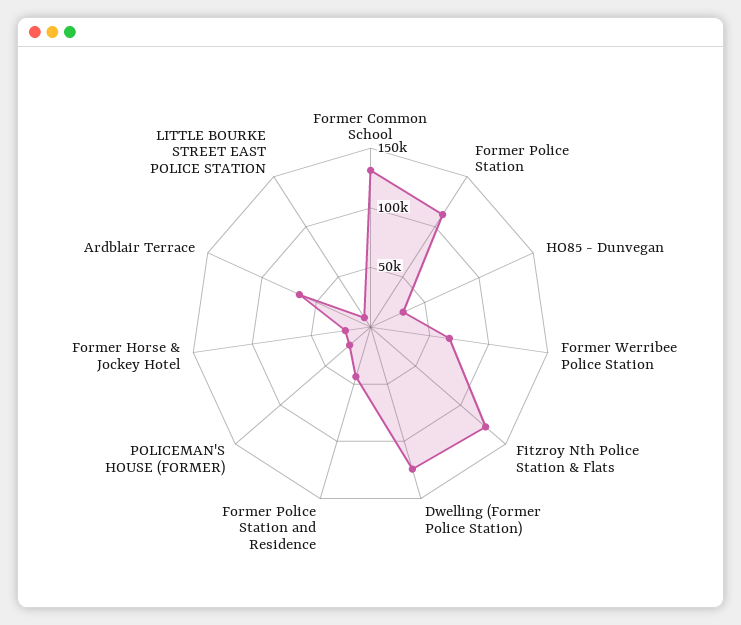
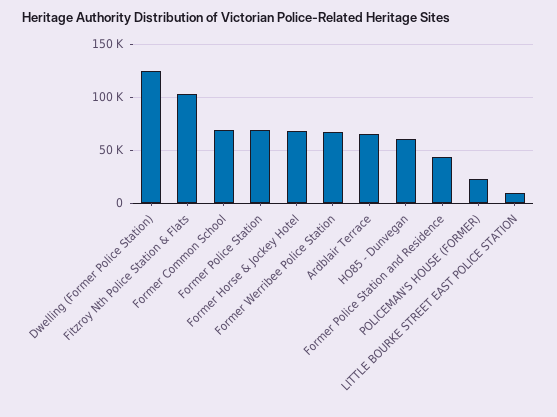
Former Common School: 130000 -> 70000
Former Police Station: 110000 -> 70000
HO85 - Dunvegan: 30000 -> 60000
Fitzroy Nth Police Station & Flats: 130000 -> 100000
Former Horse & Jockey Hotel: 20000 -> 70000

